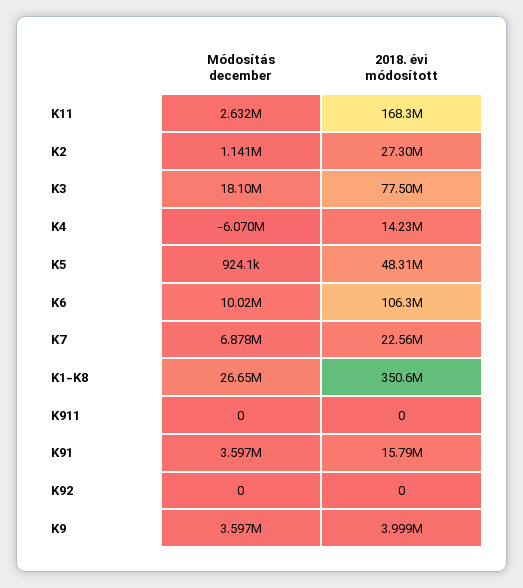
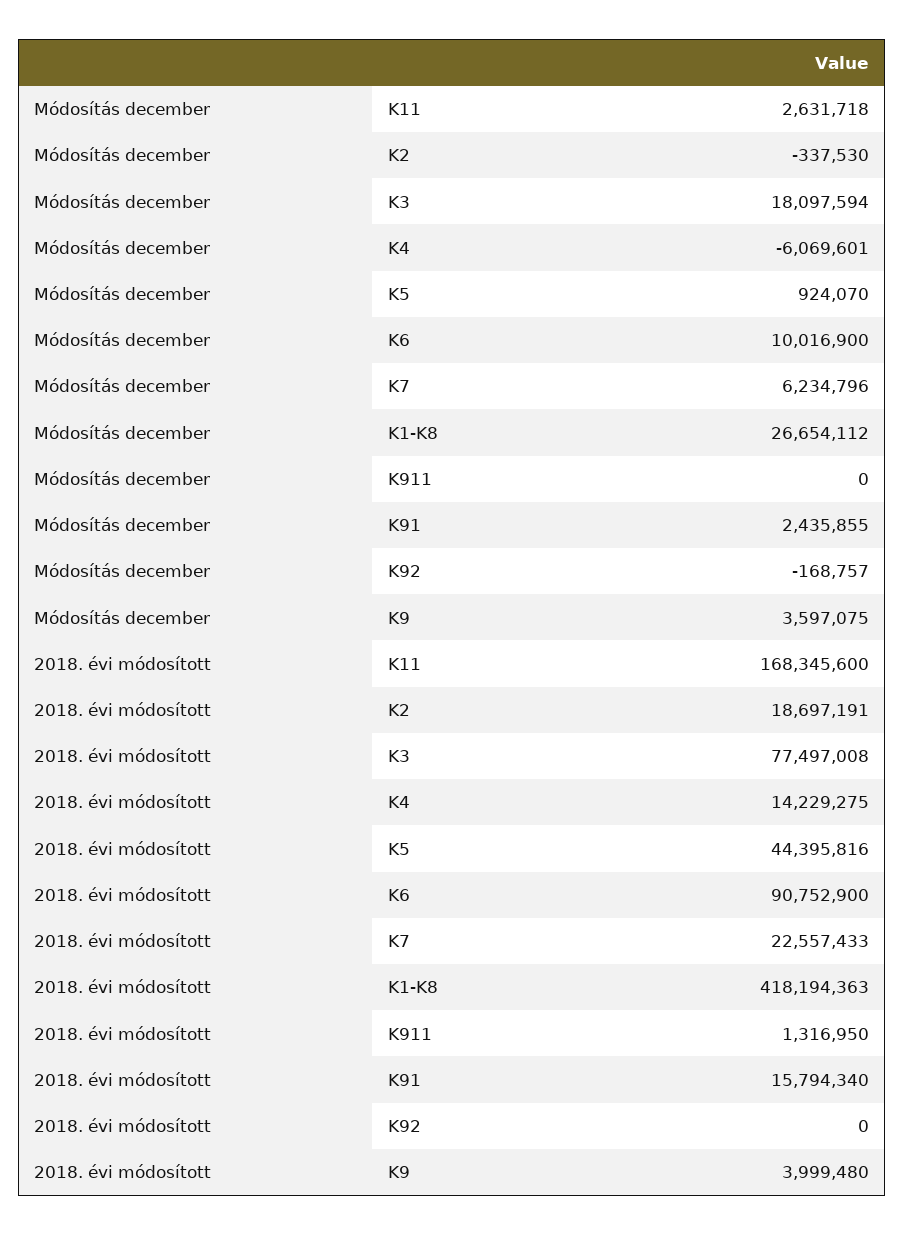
Módosítás december, K2: 1141000 -> -337530
2018. évi módosított, K2: 27300000 -> 18697191
2018. évi módosított, K5: 48310000 -> 44395816
2018. évi módosított, K6: 106300000 -> 90752900
Módosítás december, K7: 6878000 -> 6234796
2018. évi módosított, K1-K8: 350600000 -> 418194363
2018. évi módosított, K911: 0 -> 1316950
Módosítás december, K91: 3597000 -> 2435855
Módosítás december, K92: 0 -> -168757

